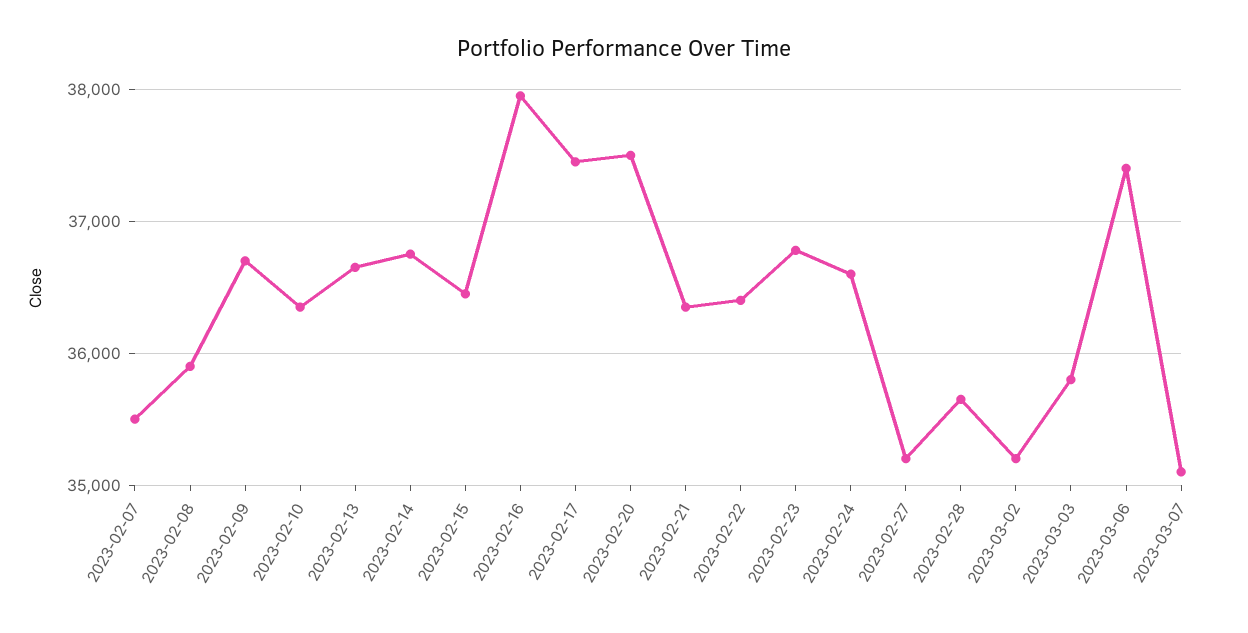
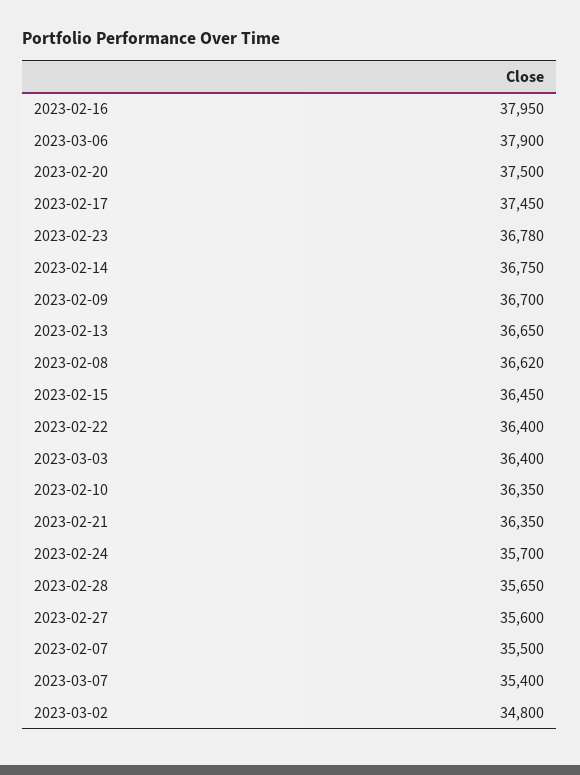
2023-02-08: 35900 -> 36620
2023-02-24: 36600 -> 35700
2023-02-27: 35200 -> 35600
2023-03-02: 35200 -> 34800
2023-03-03: 35800 -> 36400
2023-03-06: 37400 -> 37900
2023-03-07: 35100 -> 35400

